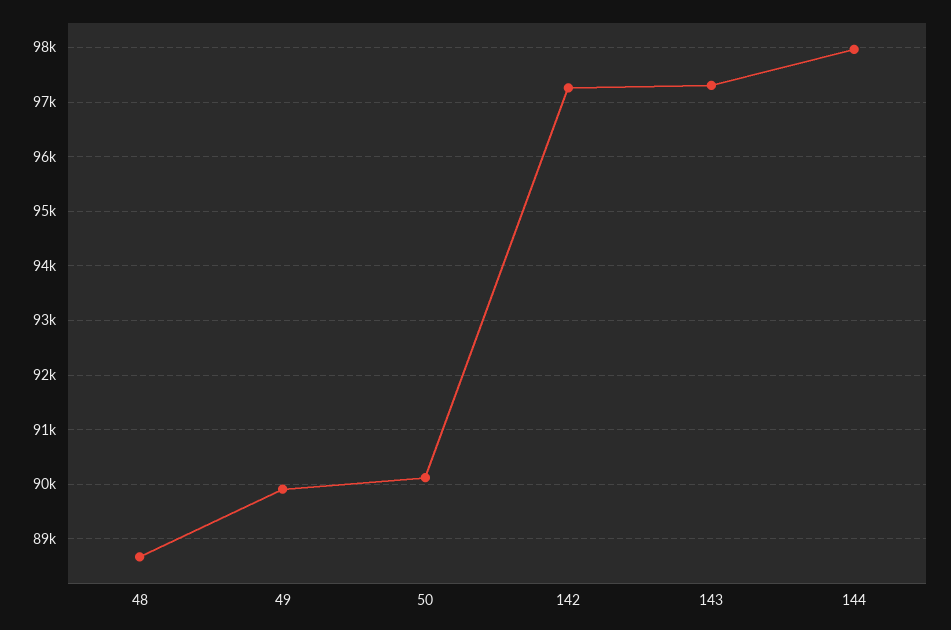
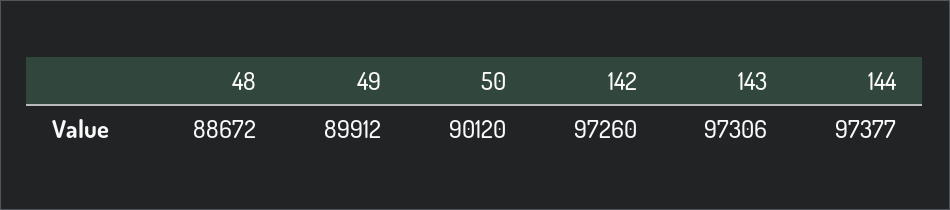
144: 98000 -> 97377

